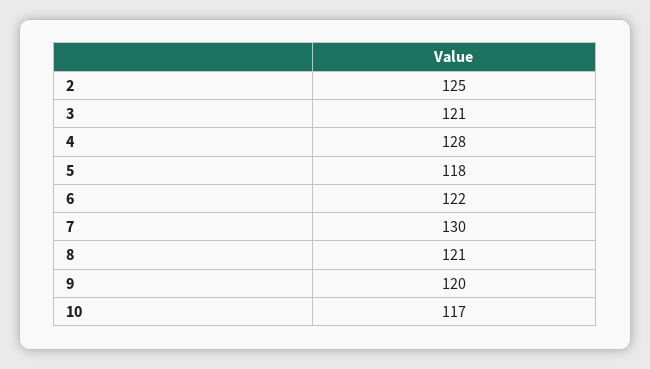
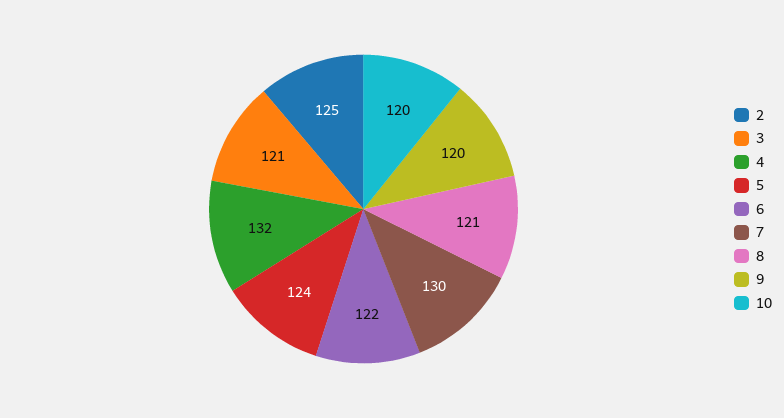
4: 128 -> 132
5: 118 -> 124
10: 117 -> 120

